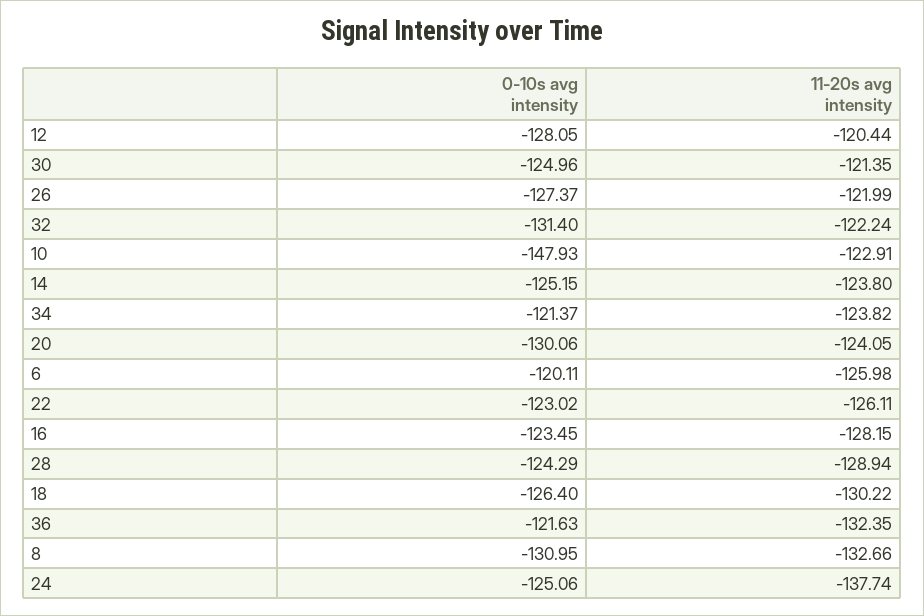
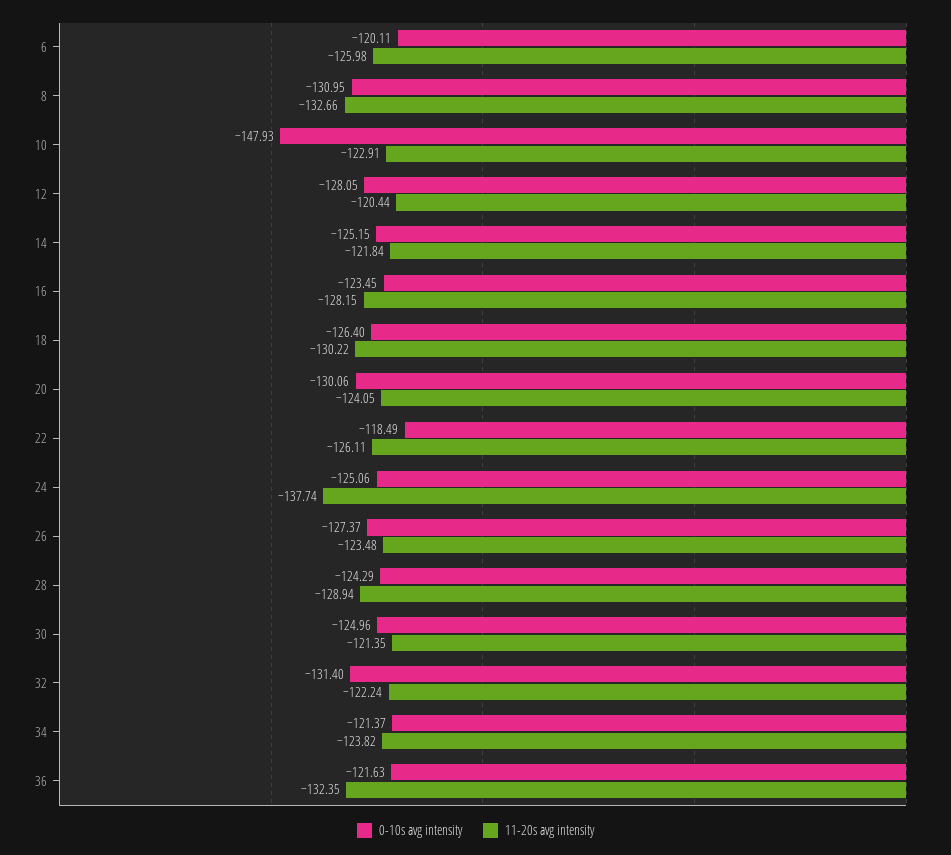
11-20s avg intensity, 26: -121.99 -> -123.48
11-20s avg intensity, 14: -123.8 -> -121.84
0-10s avg intensity, 22: -123.02 -> -118.49

